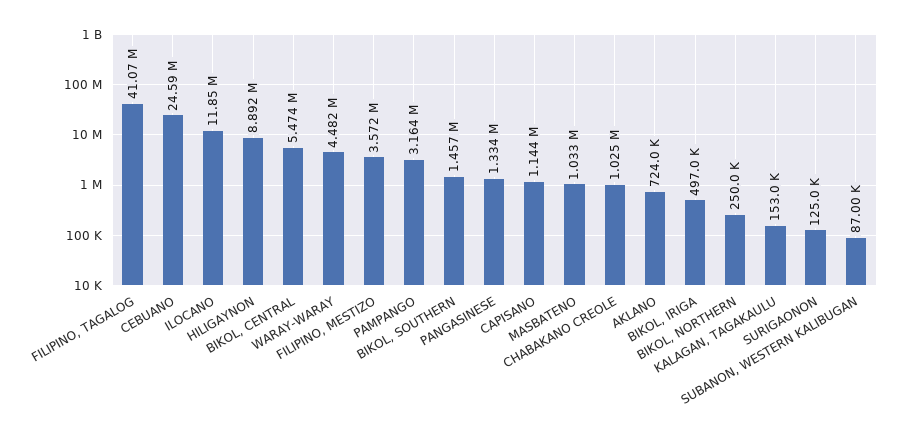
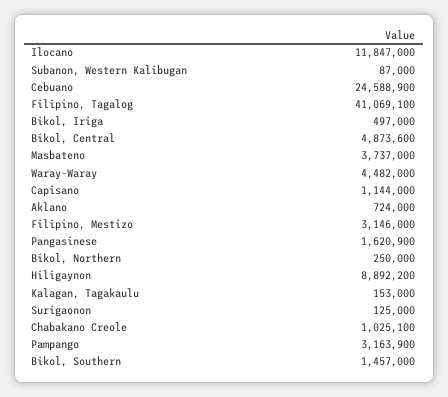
BIKOL, CENTRAL: 5474000 -> 4873600
FILIPINO, MESTIZO: 3572000 -> 3146000
PANGASINESE: 1334000 -> 1620900
MASBATENO: 1033000 -> 3737000

